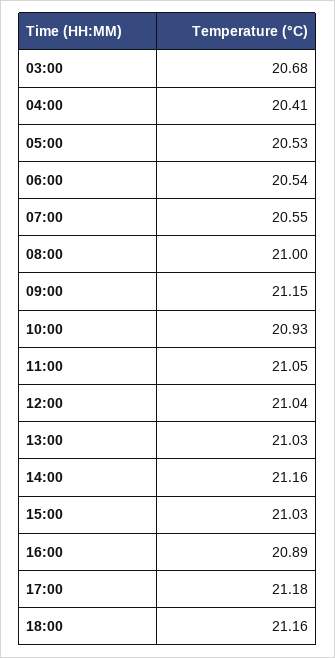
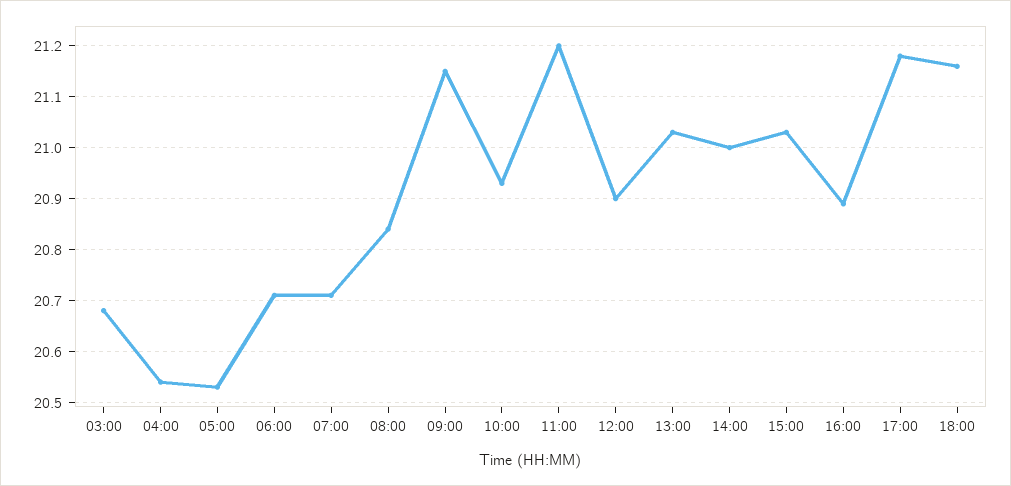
04:00: 20.41 -> 20.55
06:00: 20.54 -> 20.7
07:00: 20.55 -> 20.7
08:00: 21 -> 20.85
11:00: 21.05 -> 21.2
12:00: 21.04 -> 20.9
14:00: 21.16 -> 21

